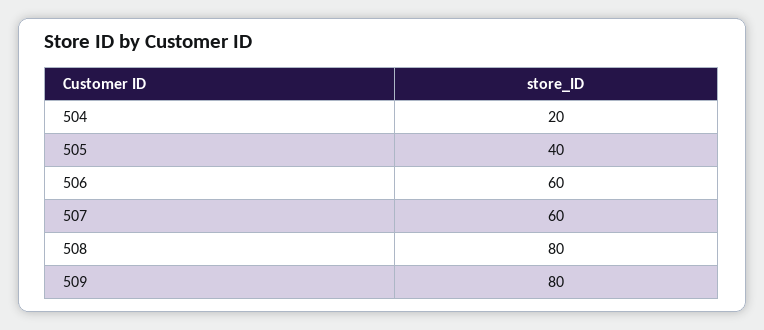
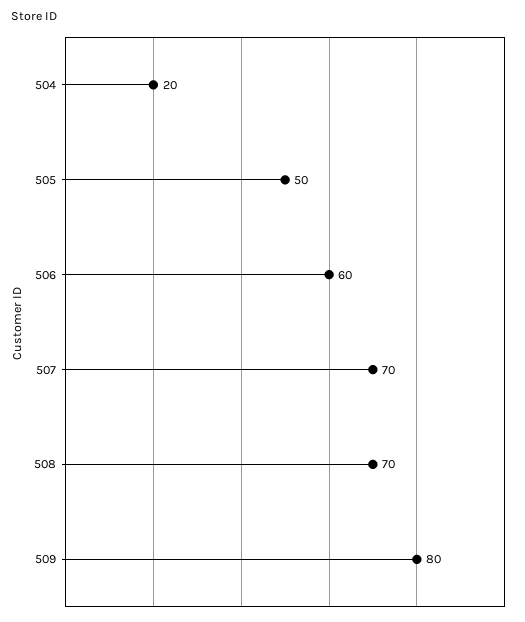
505: 40 -> 50
507: 60 -> 70
508: 80 -> 70

